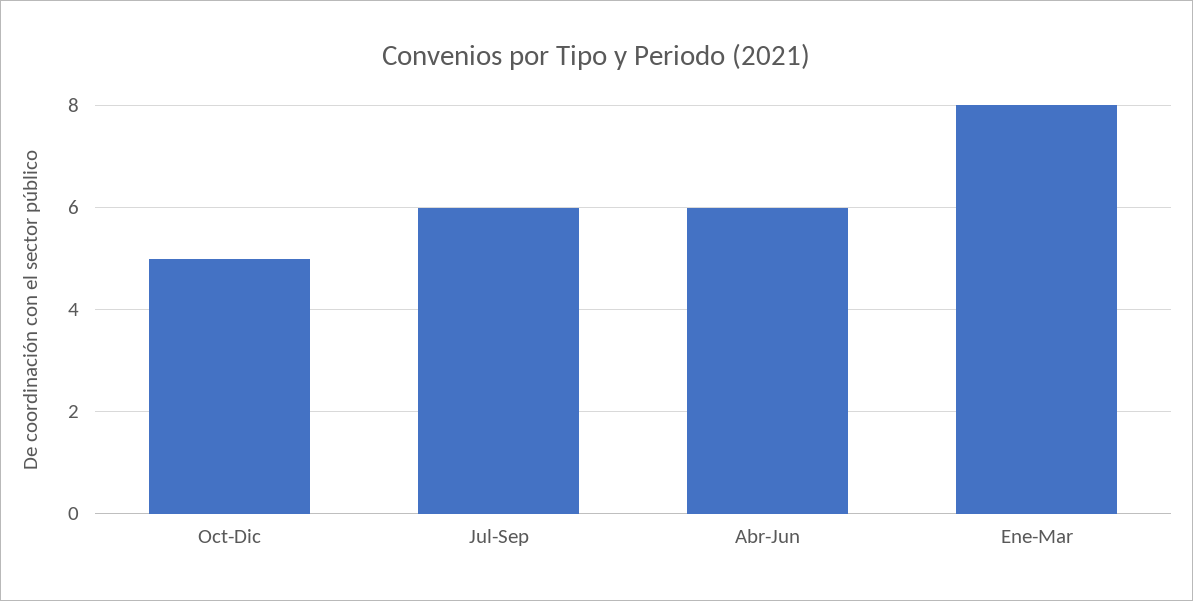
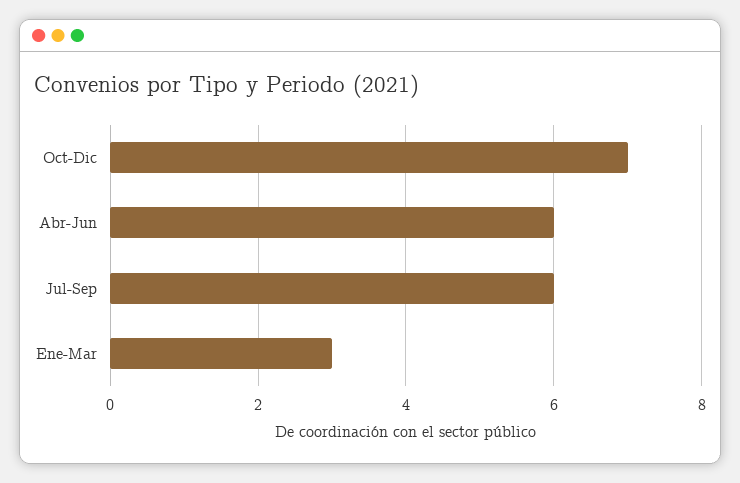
Oct-Dic: 5 -> 7
Ene-Mar: 8 -> 3

